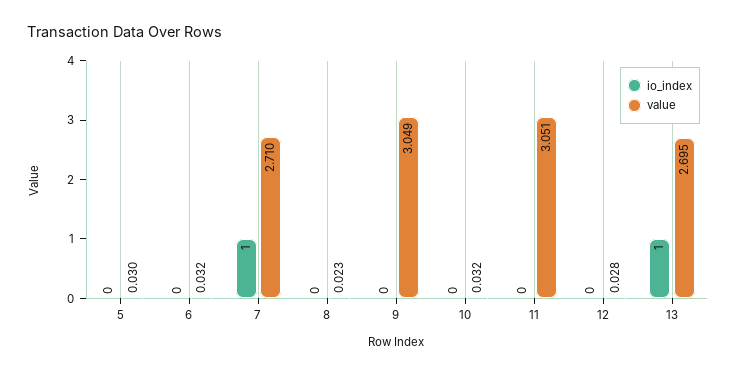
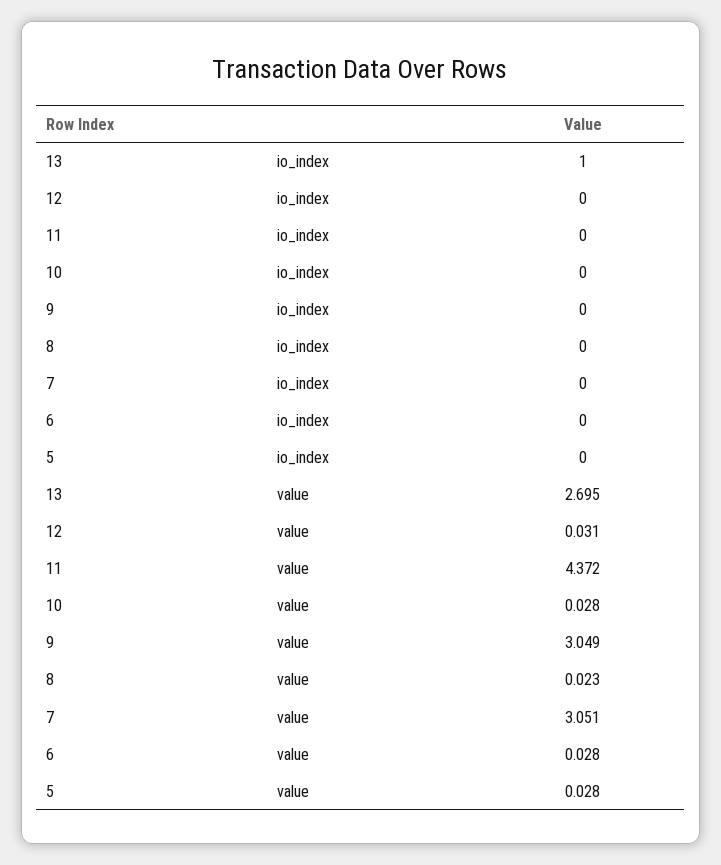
value, 5: 0.03 -> 0.028
value, 6: 0.032 -> 0.028
io_index, 7: 1 -> 0
value, 7: 2.71 -> 3.051
value, 10: 0.032 -> 0.028
value, 11: 3.051 -> 4.372
value, 12: 0.028 -> 0.031

